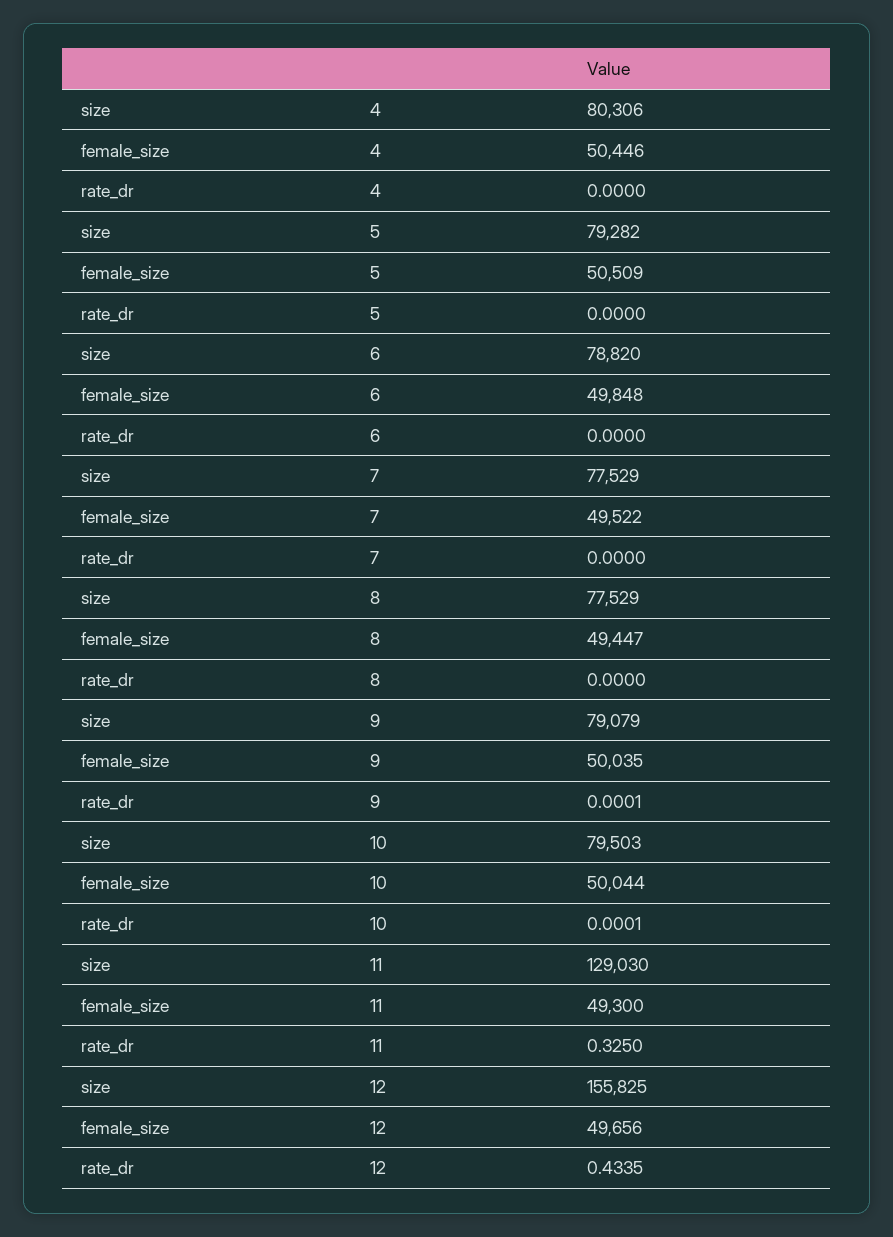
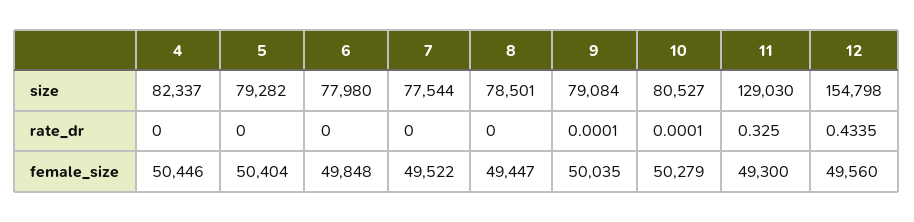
size, 4: 80306 -> 82337
female_size, 5: 50509 -> 50404
size, 6: 78820 -> 77980
size, 7: 77529 -> 77544
size, 8: 77529 -> 78501
size, 9: 79079 -> 79084
size, 10: 79503 -> 80527
female_size, 10: 50044 -> 50279
size, 12: 155825 -> 154798
female_size, 12: 49656 -> 49560

